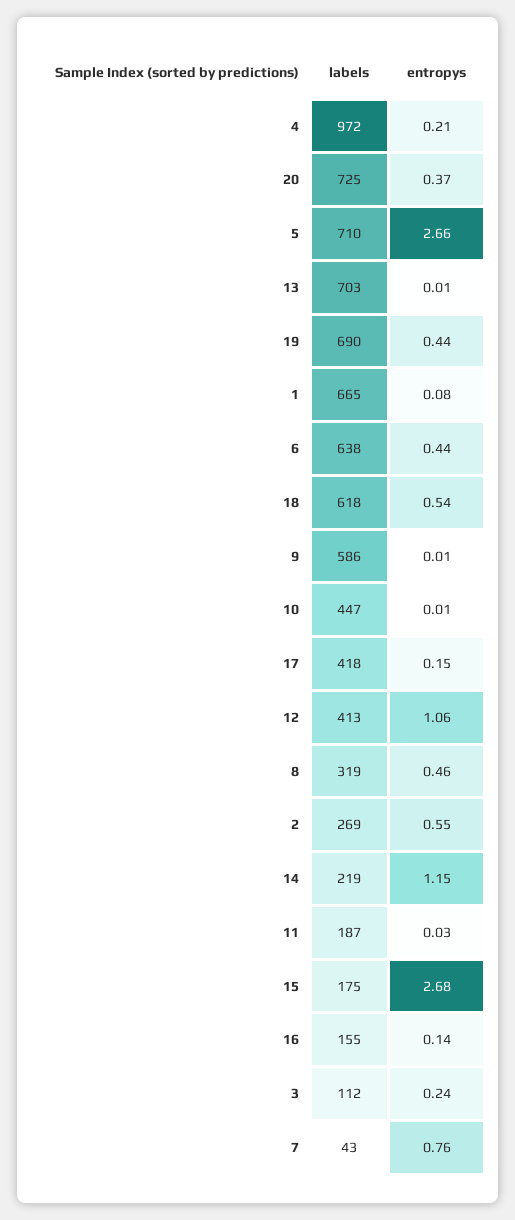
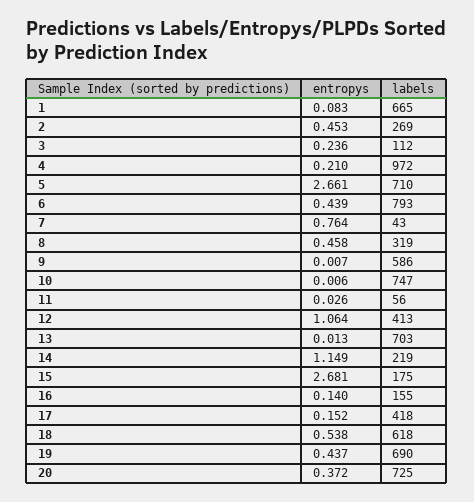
labels, 6: 638 -> 793
labels, 10: 447 -> 747
entropys, 2: 0.55 -> 0.453
labels, 11: 187 -> 56

